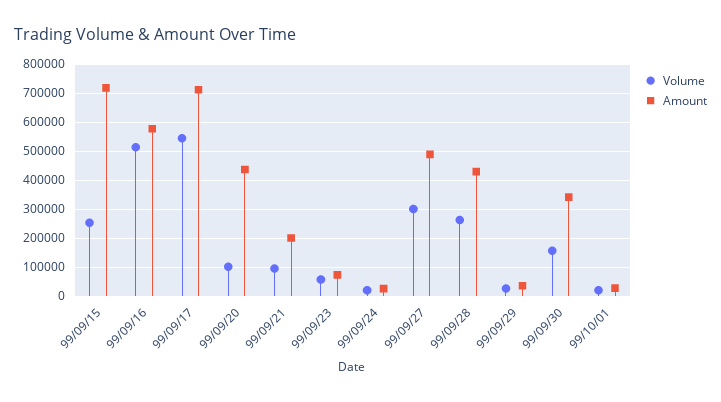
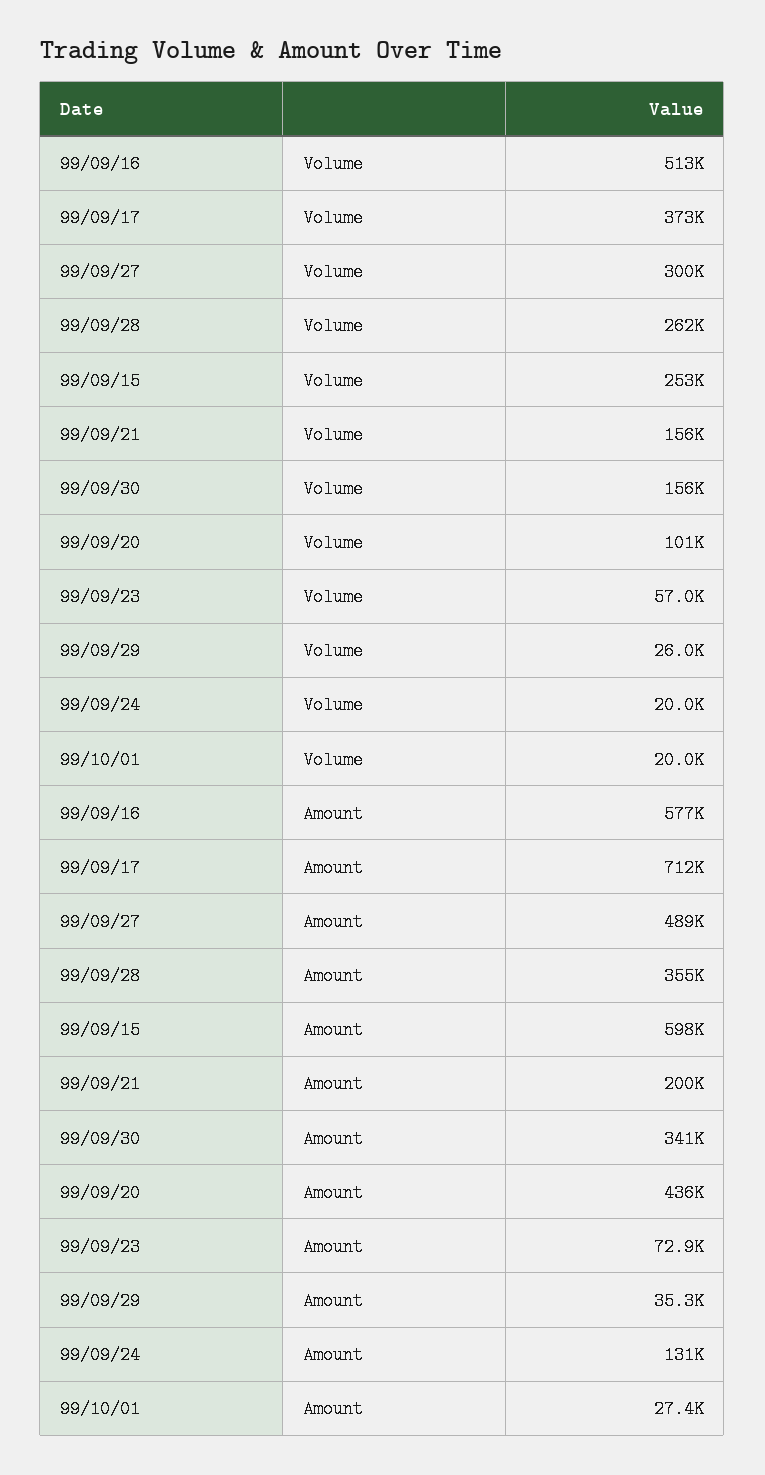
Amount, 99/09/15: 725000 -> 598000
Volume, 99/09/17: 550000 -> 373000
Volume, 99/09/21: 100000 -> 156000
Amount, 99/09/24: 25000 -> 131000
Amount, 99/09/28: 425000 -> 355000

